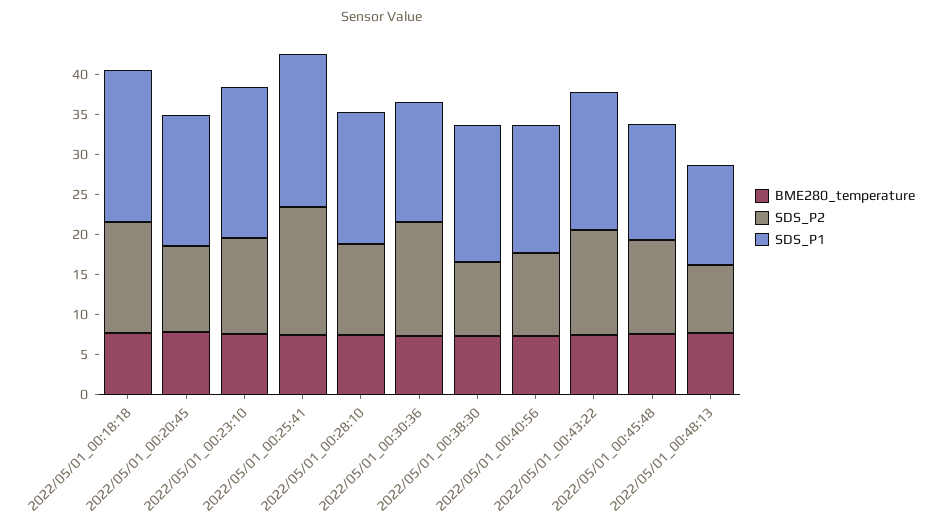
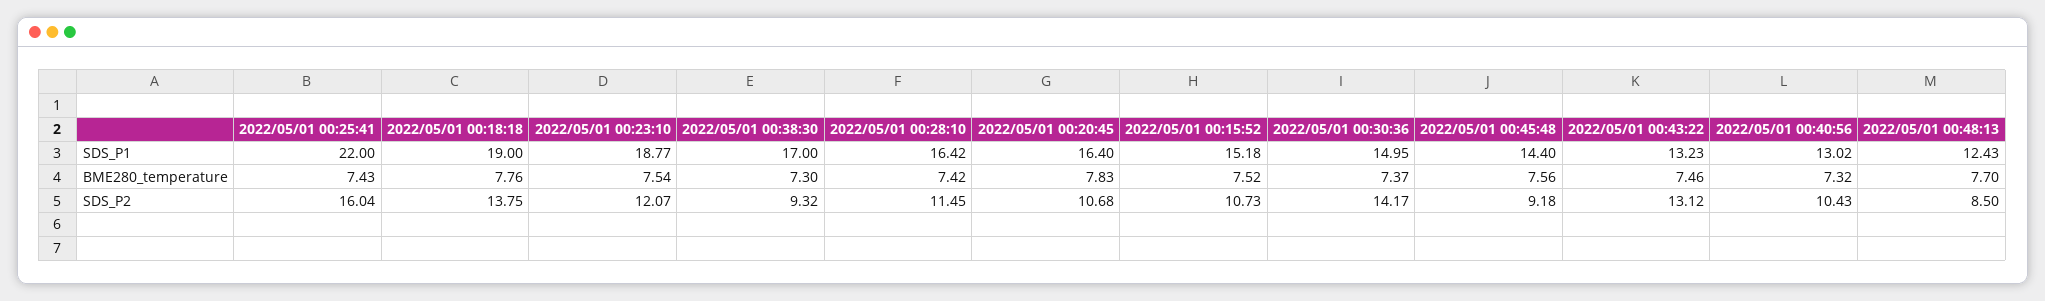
SDS_P1, 2022/05/01_00:25:41: 19 -> 22
SDS_P1, 2022/05/01_00:40:56: 16 -> 13.02
SDS_P1, 2022/05/01_00:43:22: 17 -> 13.23
SDS_P2, 2022/05/01_00:45:48: 12 -> 9.18
SDS_P1, 2022/05/01 00:15:52: none -> 15.18
BME280_temperature, 2022/05/01 00:15:52: none -> 7.52
SDS_P2, 2022/05/01 00:15:52: none -> 10.73

